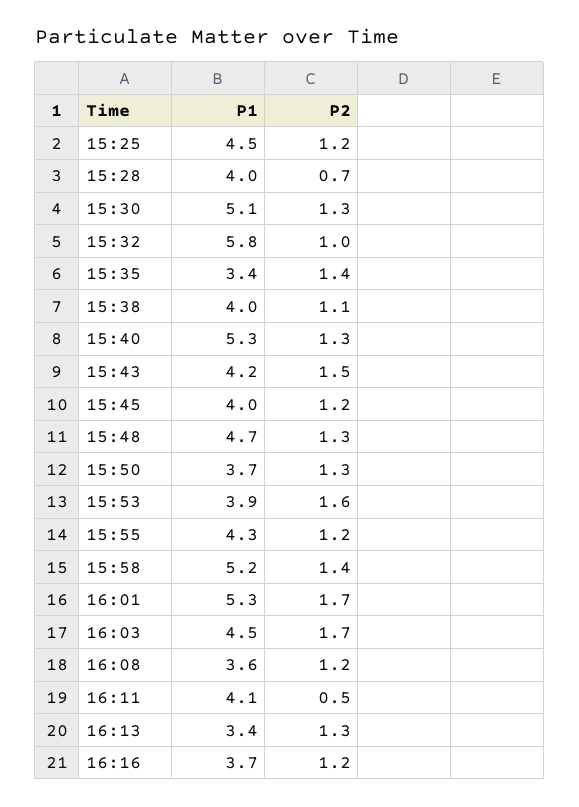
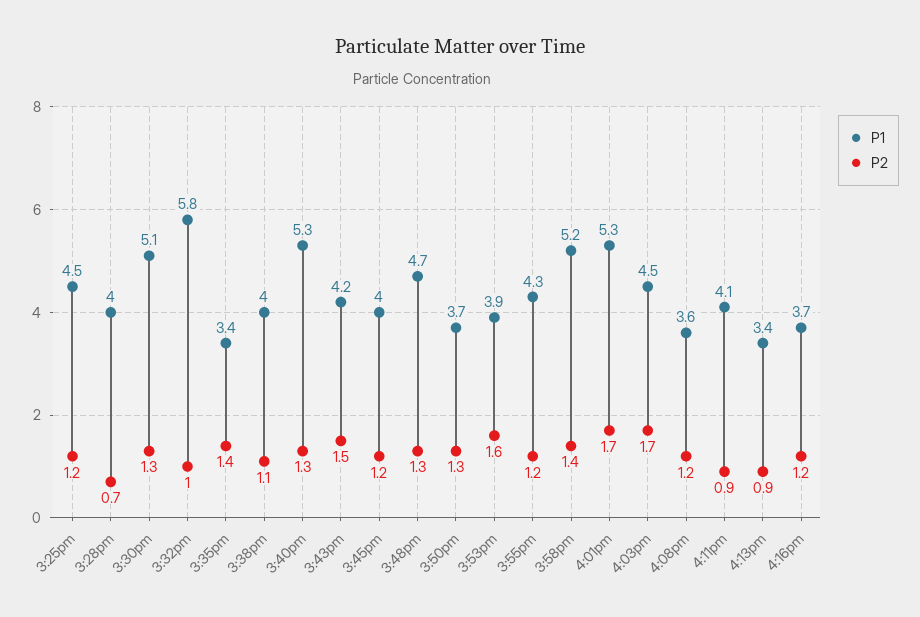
P2, 16:11: 0.5 -> 0.9
P2, 16:13: 1.3 -> 0.9

